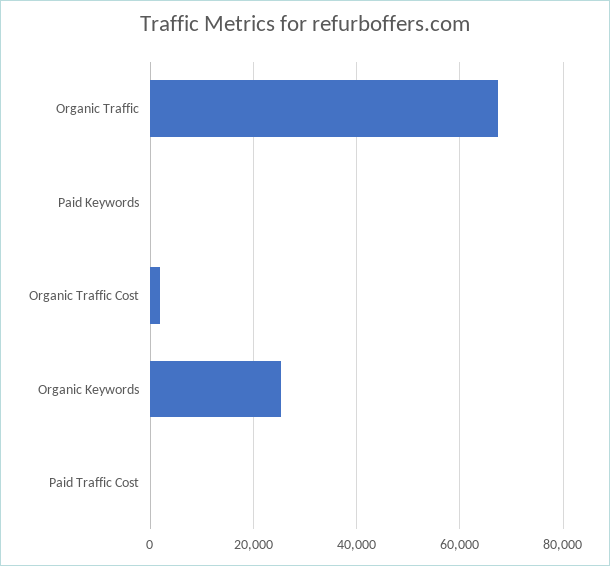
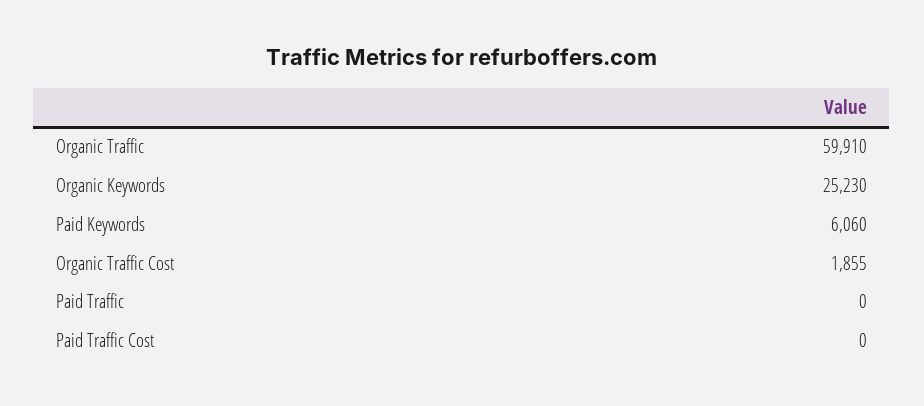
Organic Traffic: 68000 -> 59910
Paid Keywords: 0 -> 6060
Paid Traffic: none -> 0

